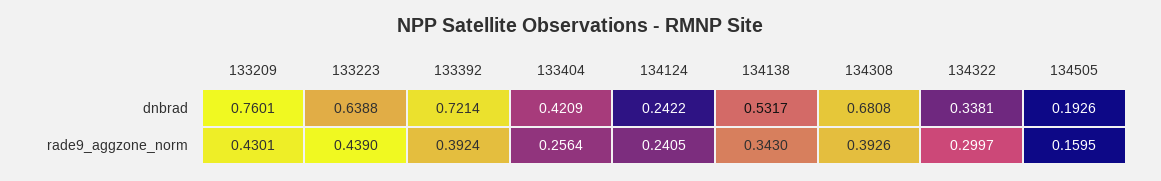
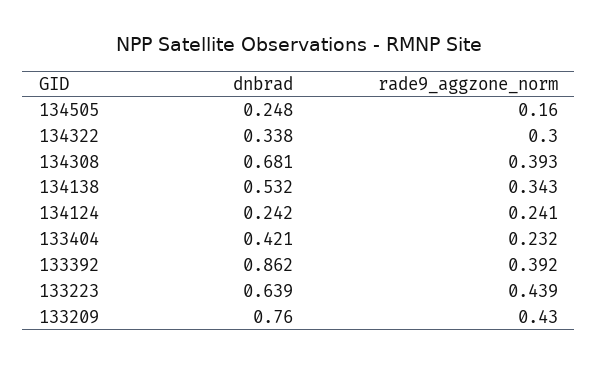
133392, dnbrad: 0.7214 -> 0.862
134505, dnbrad: 0.1926 -> 0.248
133404, rade9_aggzone_norm: 0.2564 -> 0.232

